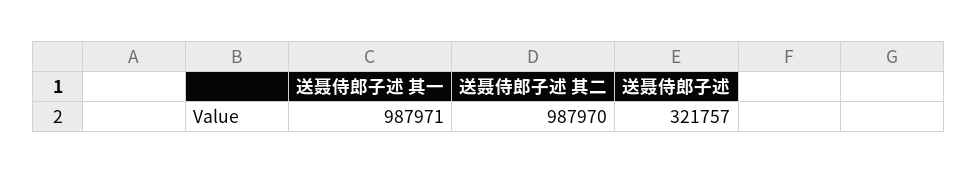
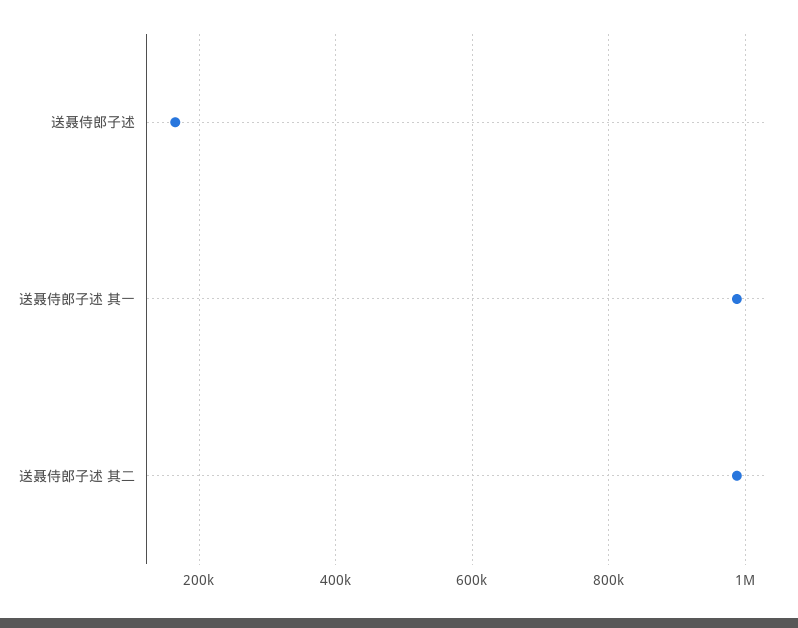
送聂侍郎子述: 321757 -> 160000

